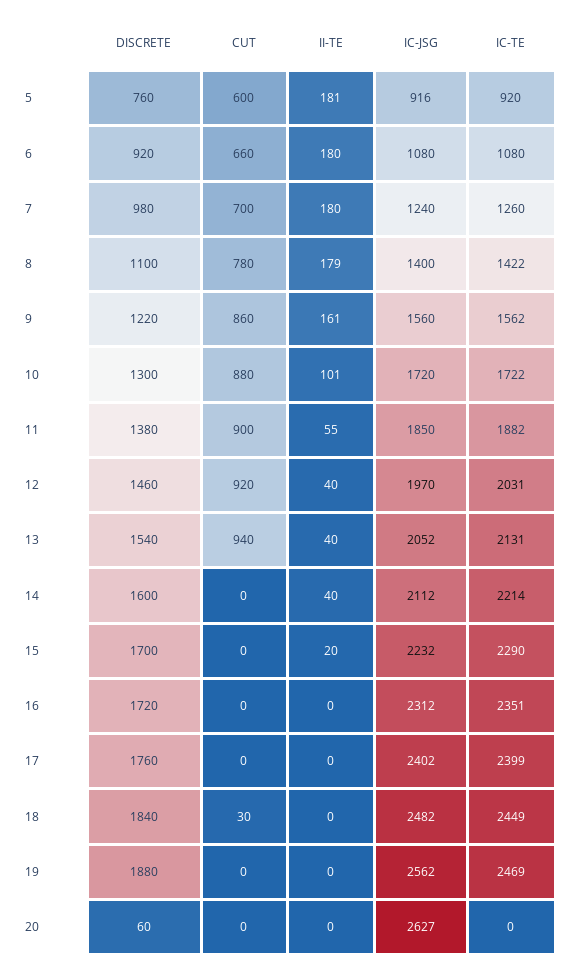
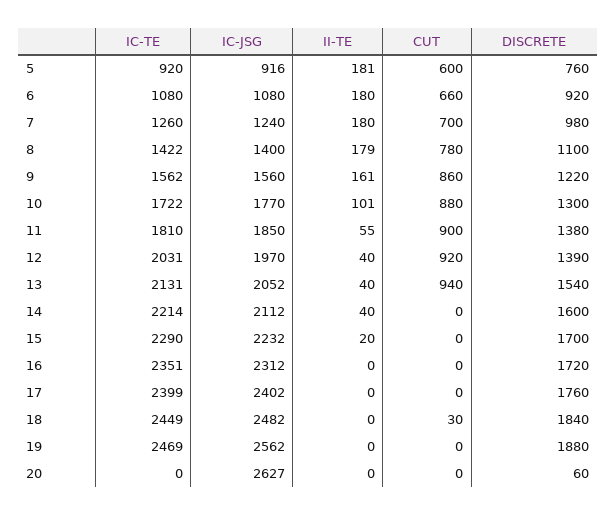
IC-JSG, 10: 1720 -> 1770
IC-TE, 11: 1882 -> 1810
DISCRETE, 12: 1460 -> 1390

